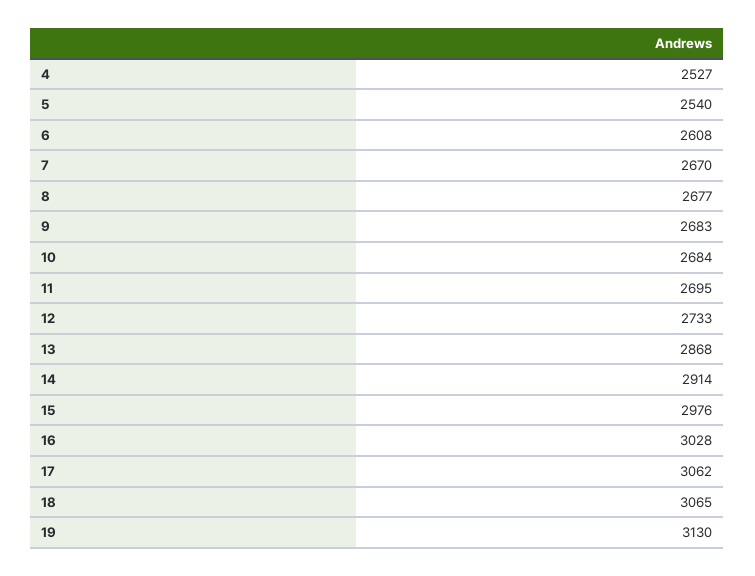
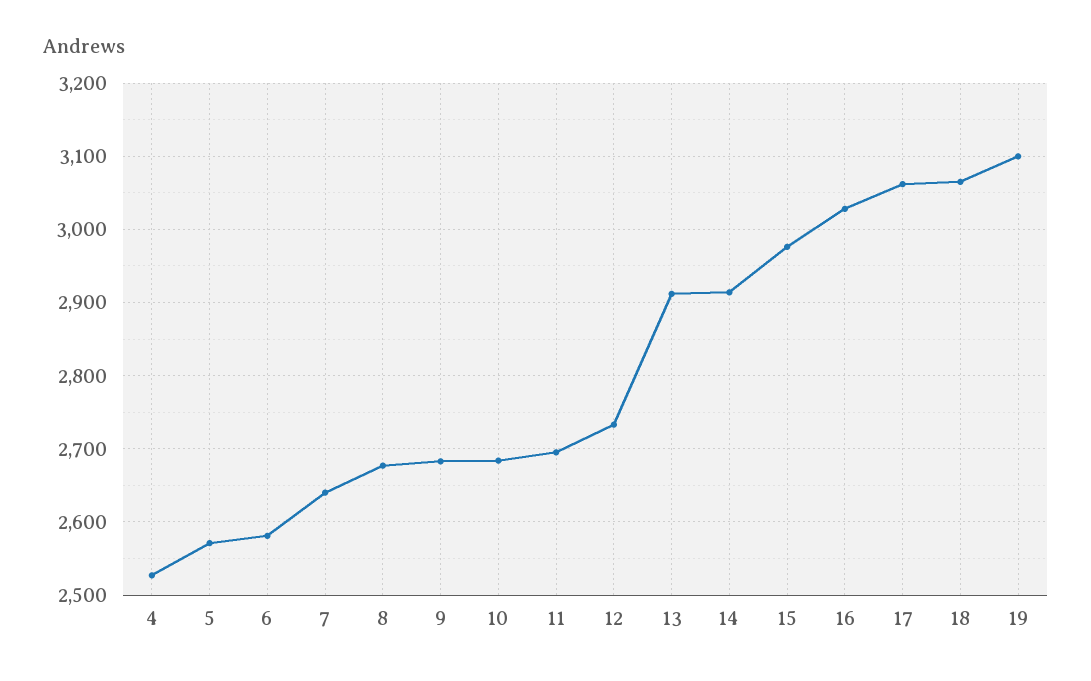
5: 2540 -> 2570
6: 2608 -> 2580
7: 2670 -> 2640
13: 2868 -> 2910
19: 3130 -> 3100

